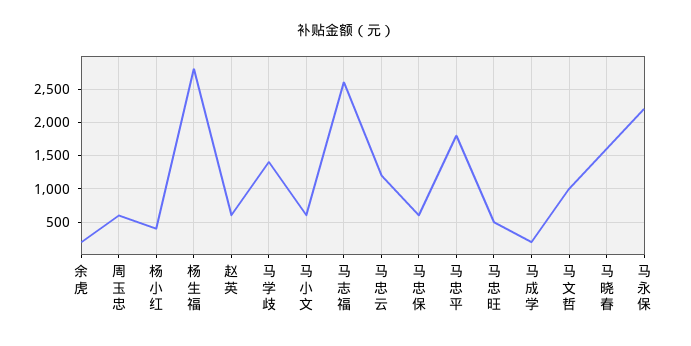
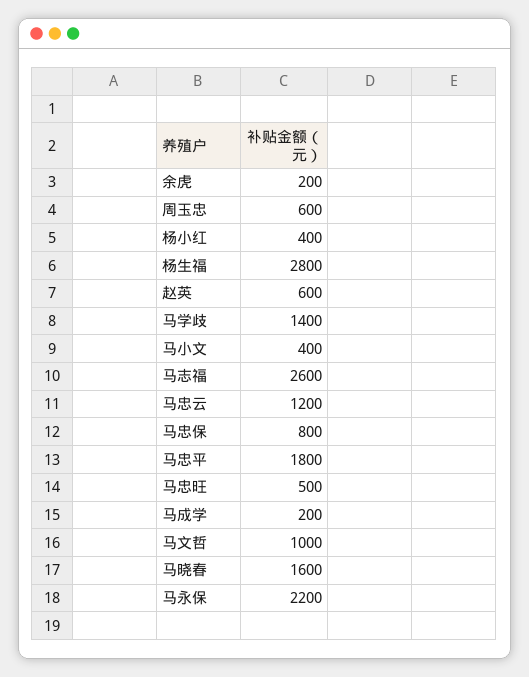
马小文: 600 -> 400
马忠保: 600 -> 800

